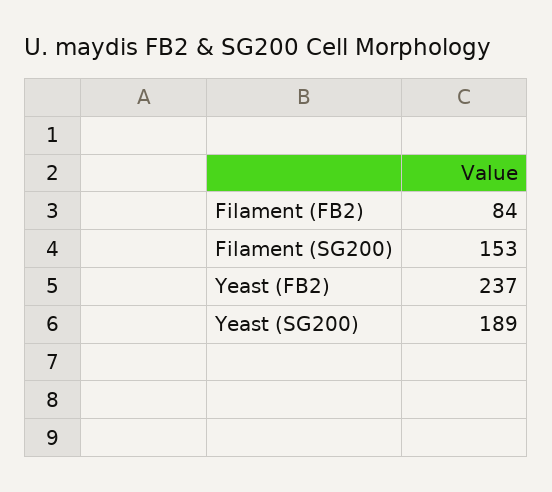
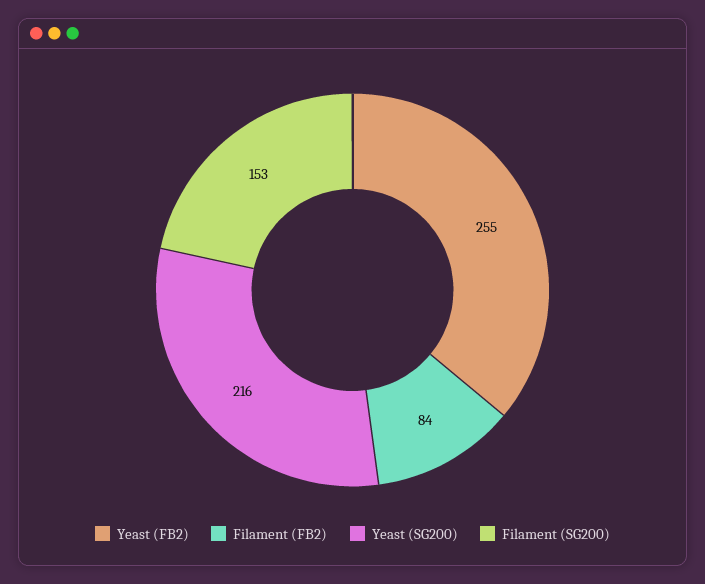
Yeast (FB2): 237 -> 255
Yeast (SG200): 189 -> 216

